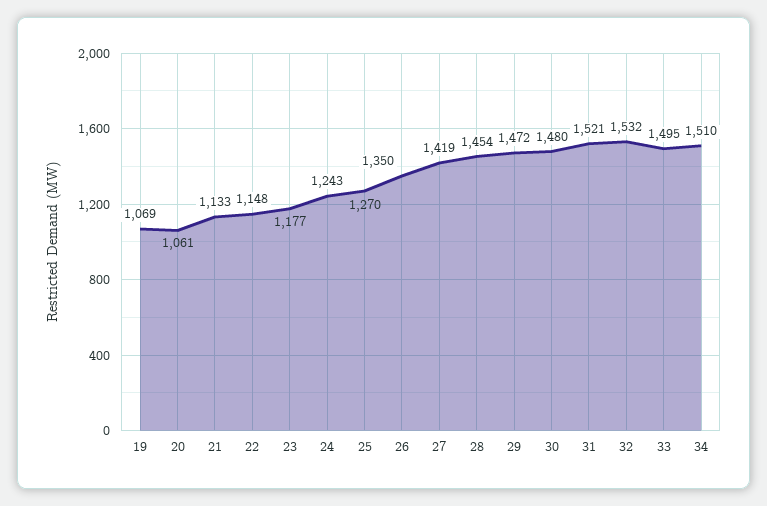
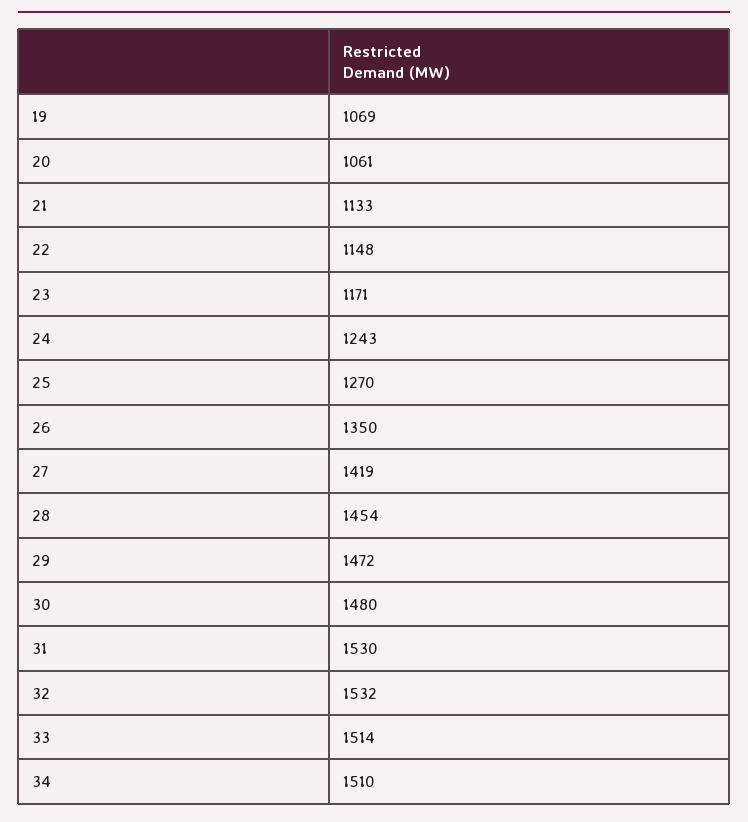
23: 1177 -> 1171
31: 1521 -> 1530
33: 1495 -> 1514

